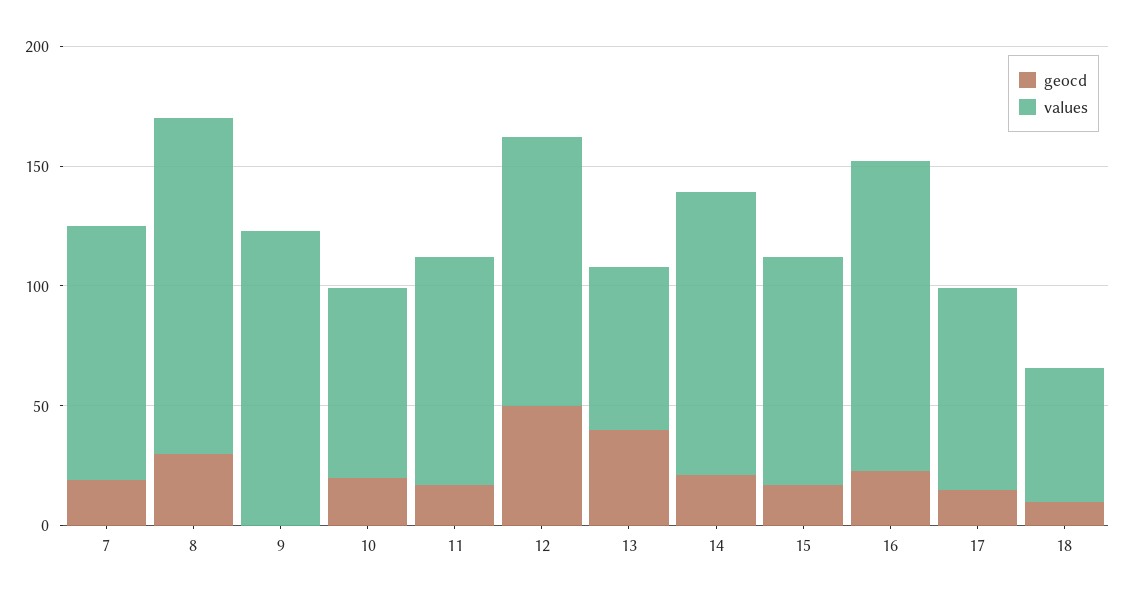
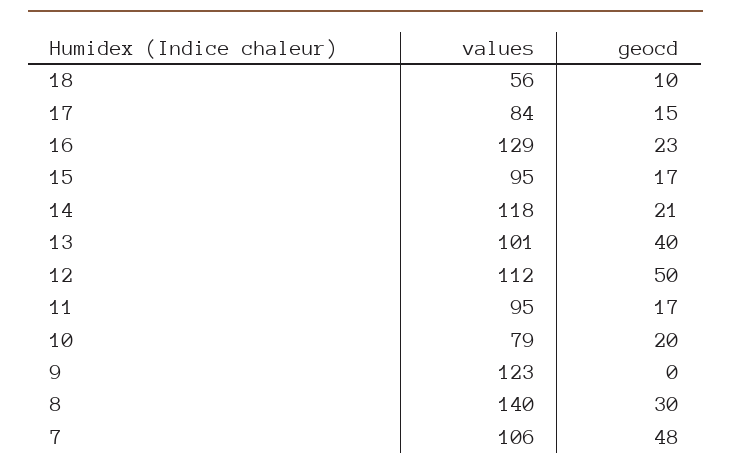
geocd, 7: 20 -> 48
values, 13: 70 -> 101

